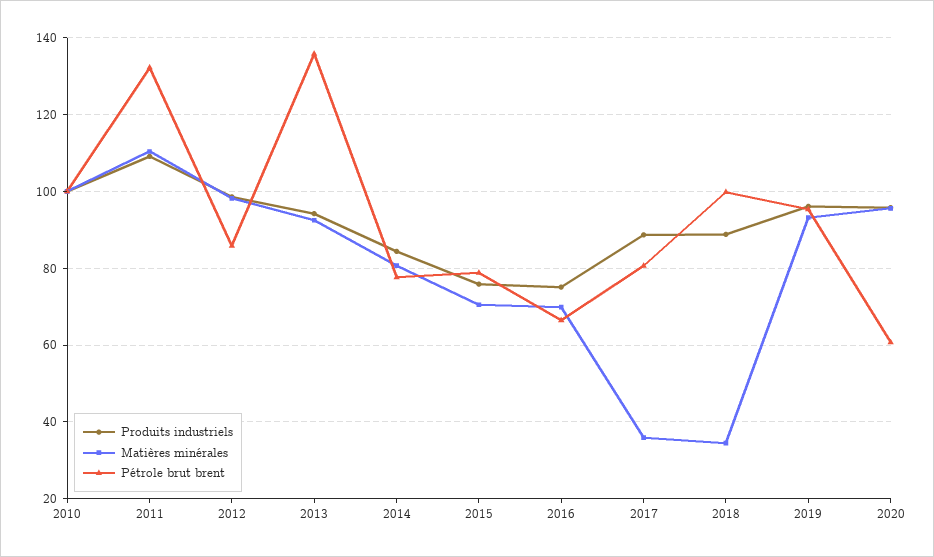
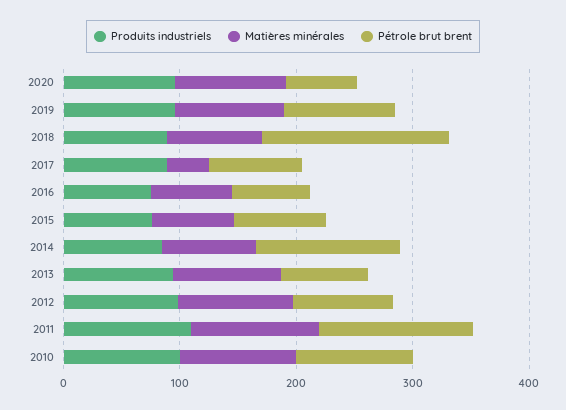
Pétrole brut brent, 2013: 136 -> 80
Pétrole brut brent, 2014: 78 -> 120
Matières minérales, 2018: 34 -> 80
Pétrole brut brent, 2018: 100 -> 160

